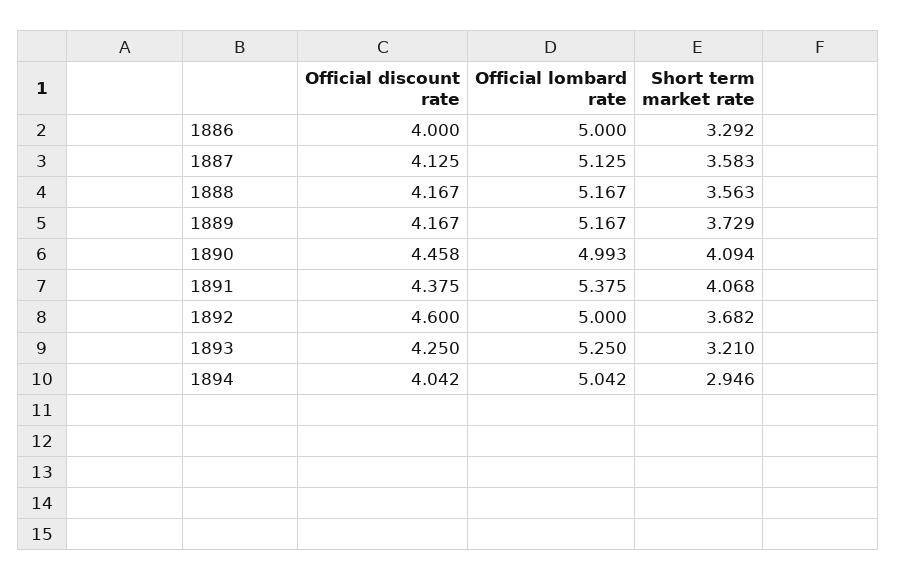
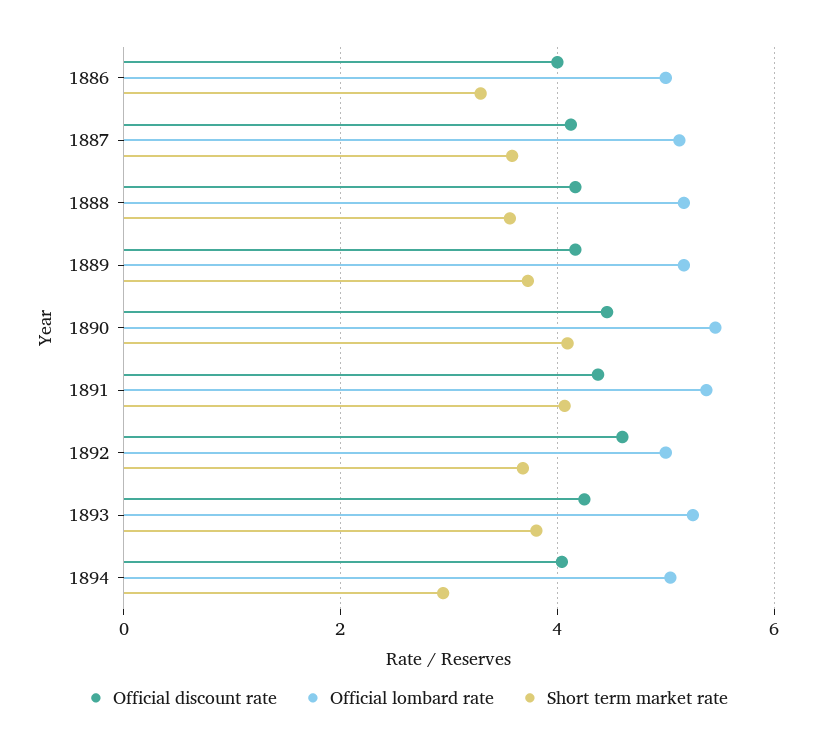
Official lombard rate, 1890: 4.993 -> 5.4
Short term market rate, 1893: 3.21 -> 3.8

